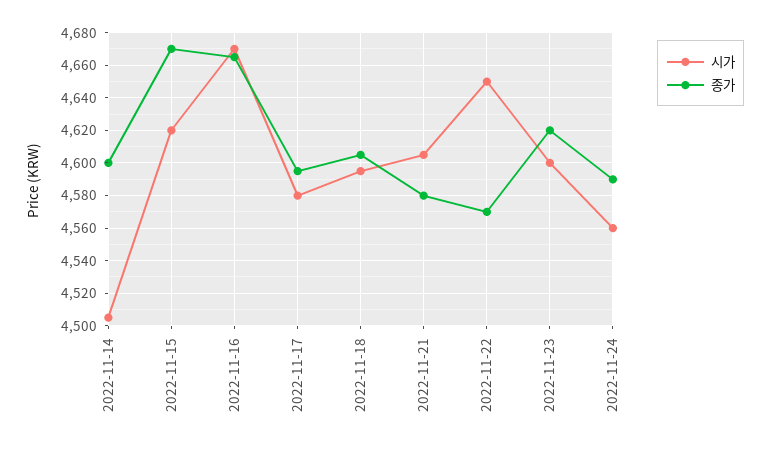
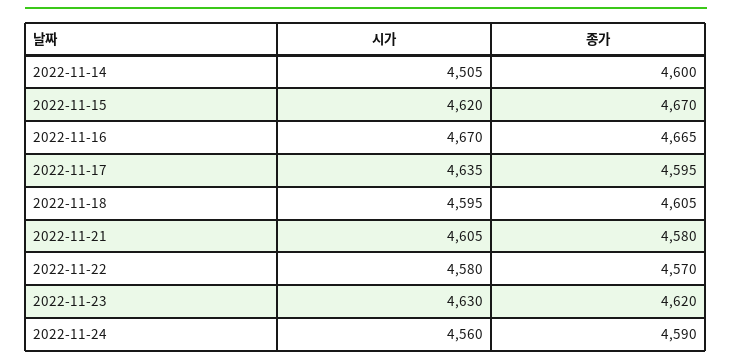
시가, 2022-11-17: 4580 -> 4635
시가, 2022-11-22: 4650 -> 4580
시가, 2022-11-23: 4600 -> 4630

